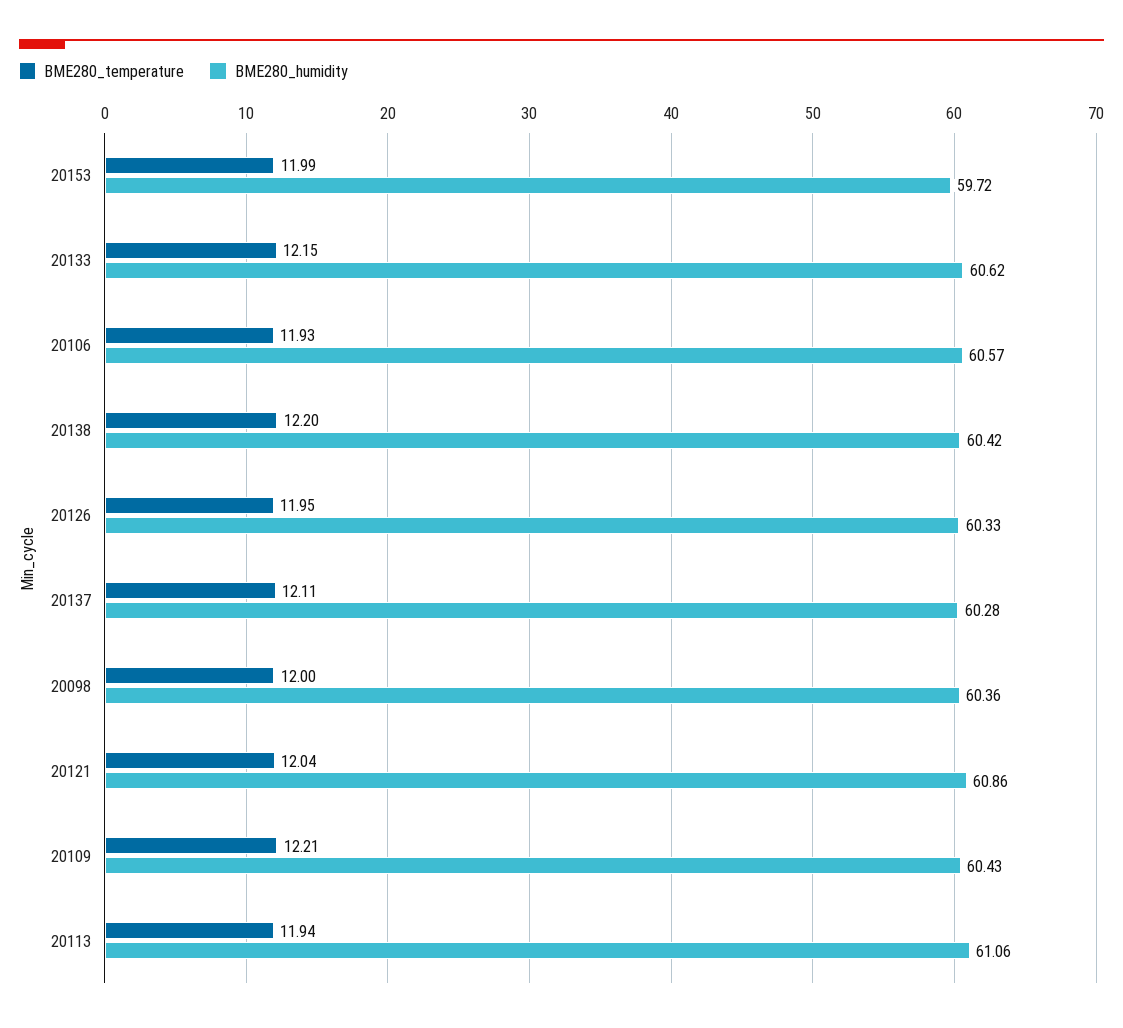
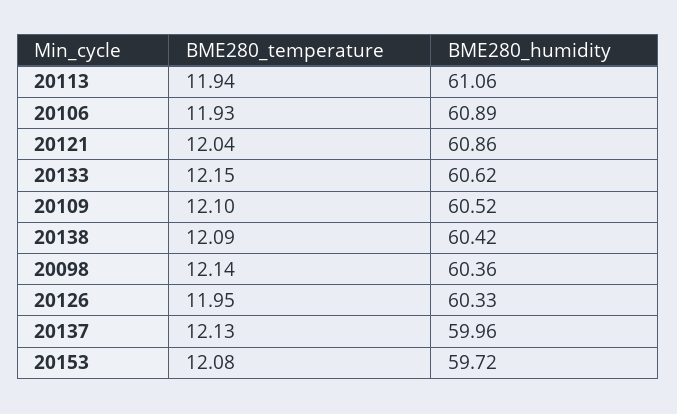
BME280_temperature, 20153: 11.99 -> 12.08
BME280_humidity, 20106: 60.57 -> 60.89
BME280_temperature, 20138: 12.2 -> 12.09
BME280_temperature, 20137: 12.11 -> 12.13
BME280_humidity, 20137: 60.28 -> 59.96
BME280_temperature, 20098: 12 -> 12.14
BME280_temperature, 20109: 12.21 -> 12.1
BME280_humidity, 20109: 60.43 -> 60.52

